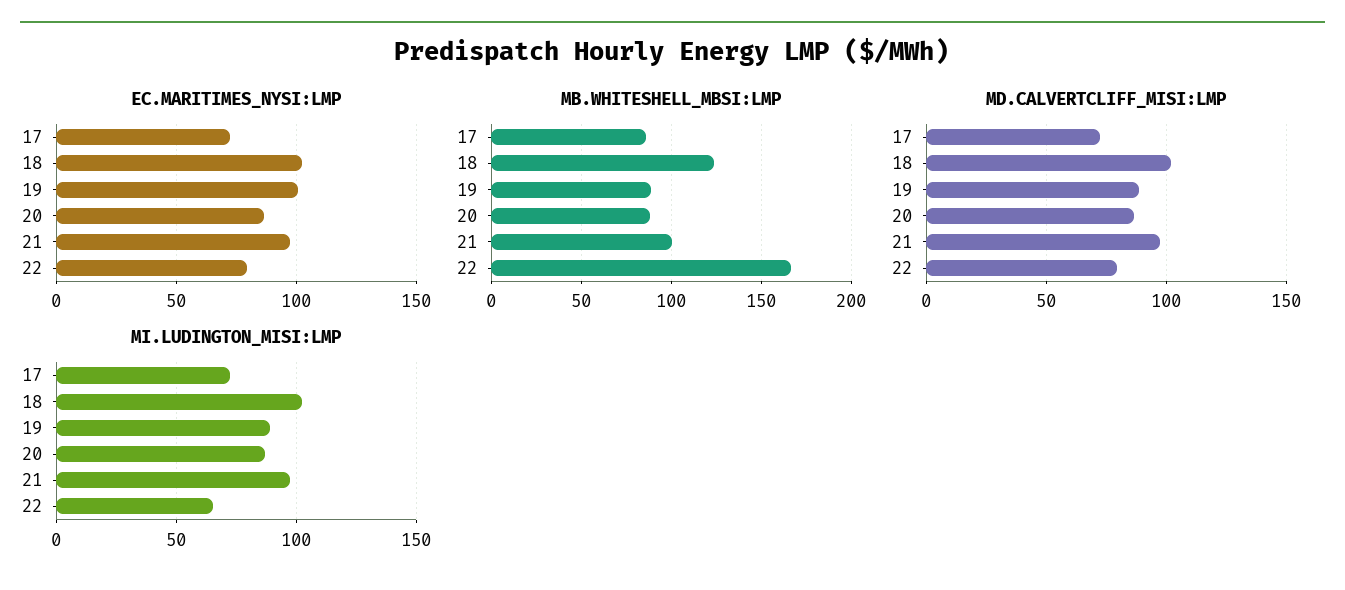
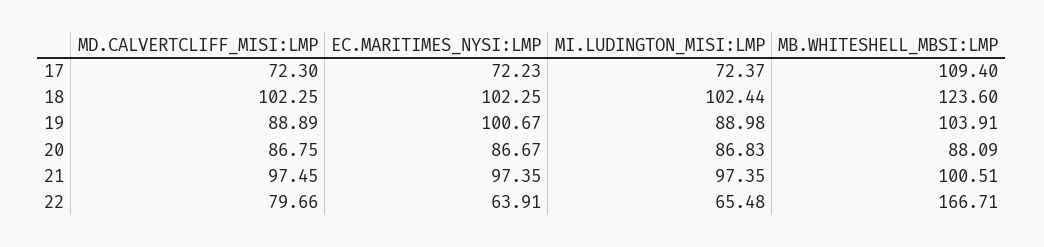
EC.MARITIMES_NYSI:LMP, 22: 80 -> 63.91
MB.WHITESHELL_MBSI:LMP, 17: 85 -> 109.4
MB.WHITESHELL_MBSI:LMP, 19: 90 -> 103.91

